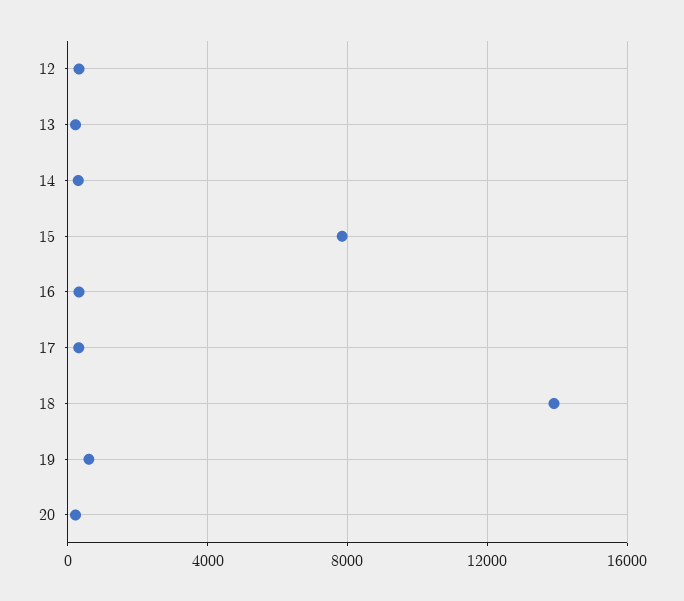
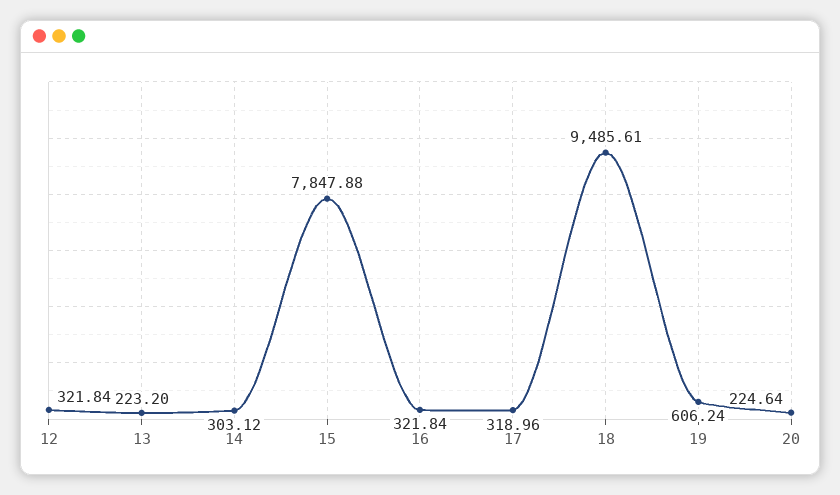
18: 14000 -> 9485.61

